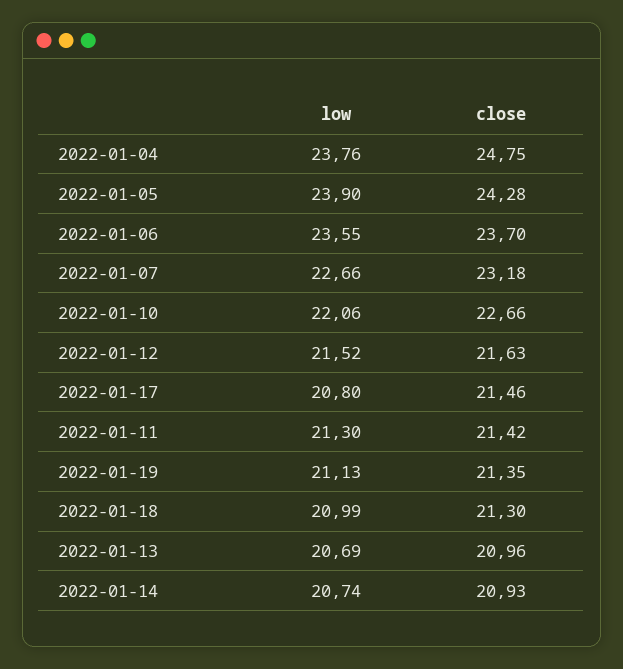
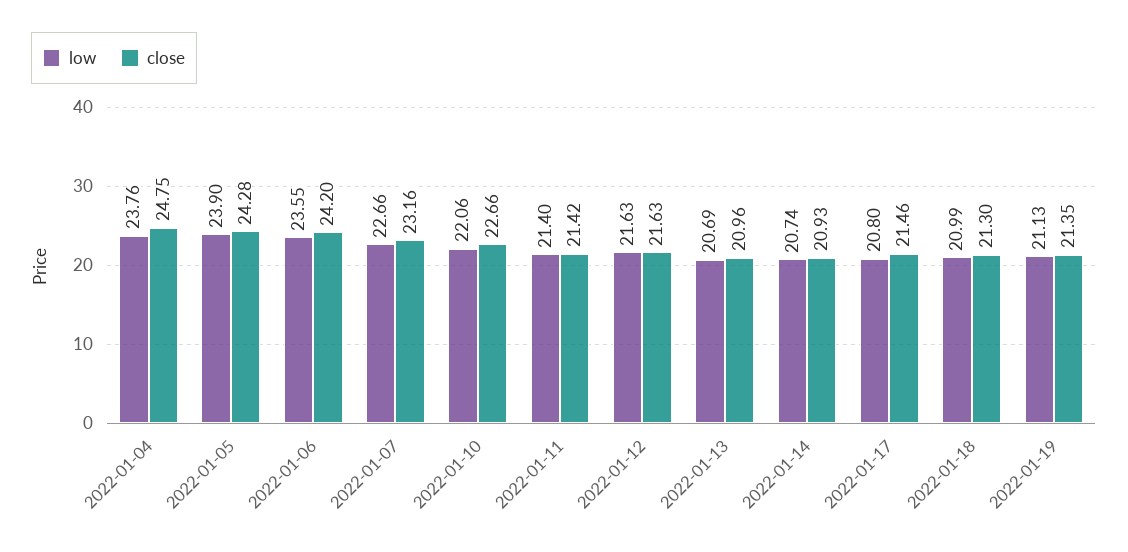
close, 2022-01-06: 23.7 -> 24.2
close, 2022-01-07: 23.18 -> 23.16
low, 2022-01-12: 21.52 -> 21.63
low, 2022-01-11: 21.3 -> 21.4

